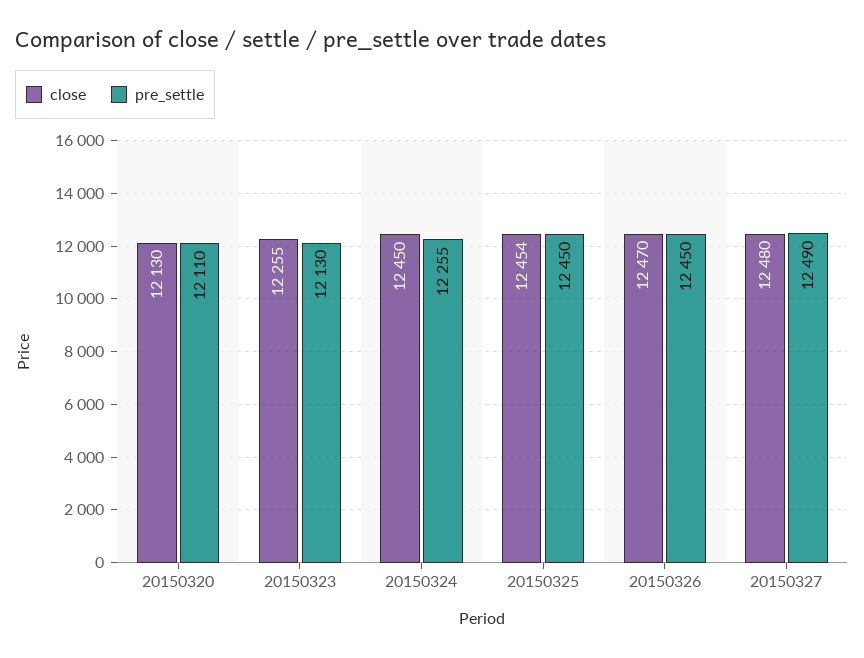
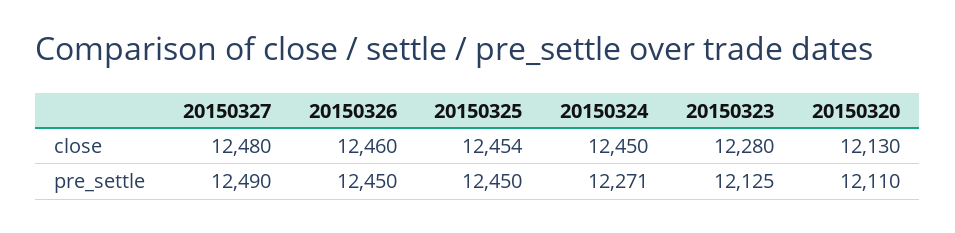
close, 20150323: 12255 -> 12280
pre_settle, 20150323: 12130 -> 12125
pre_settle, 20150324: 12255 -> 12271
close, 20150326: 12470 -> 12460

